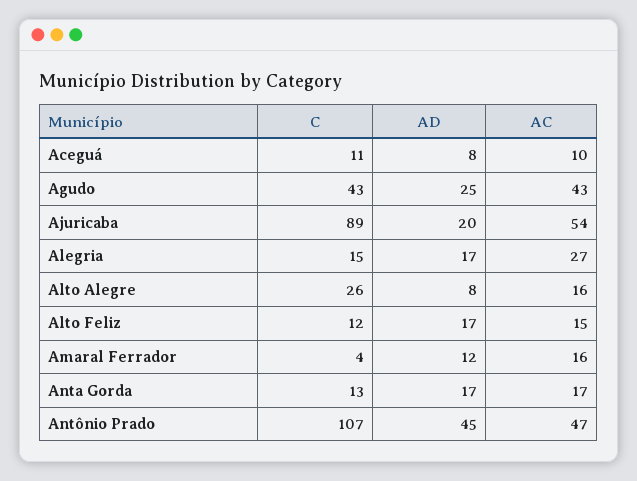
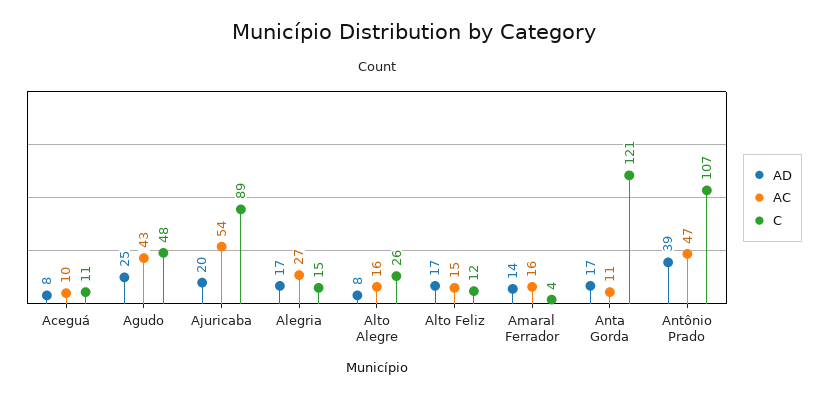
C, Agudo: 43 -> 48
AD, Amaral Ferrador: 12 -> 14
C, Anta Gorda: 13 -> 121
AC, Anta Gorda: 17 -> 11
AD, Antônio Prado: 45 -> 39

